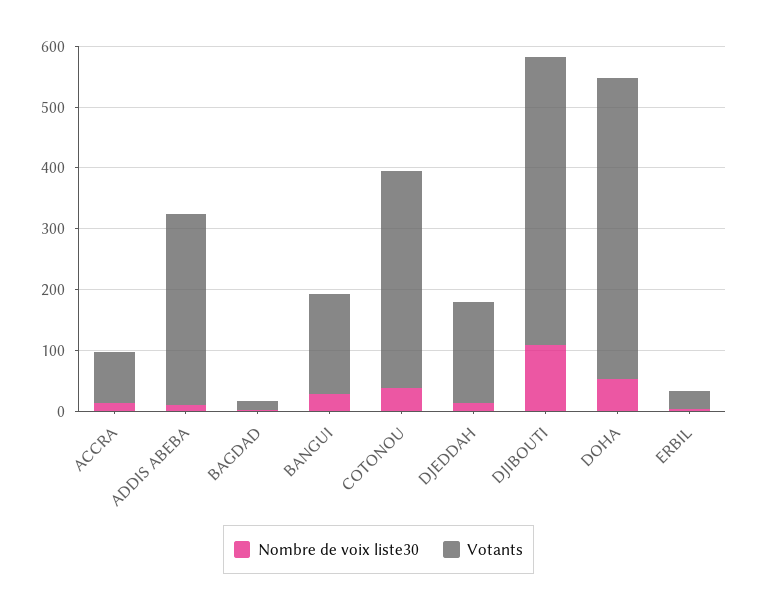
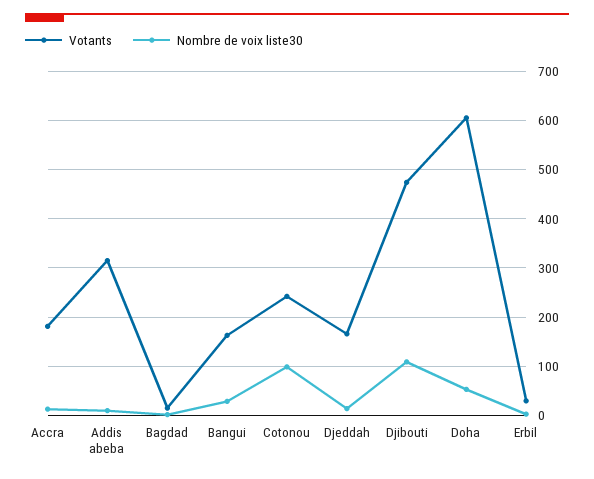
Votants, ACCRA: 80 -> 180
Nombre de voix liste30, COTONOU: 40 -> 100
Votants, COTONOU: 360 -> 240
Votants, DOHA: 500 -> 600

